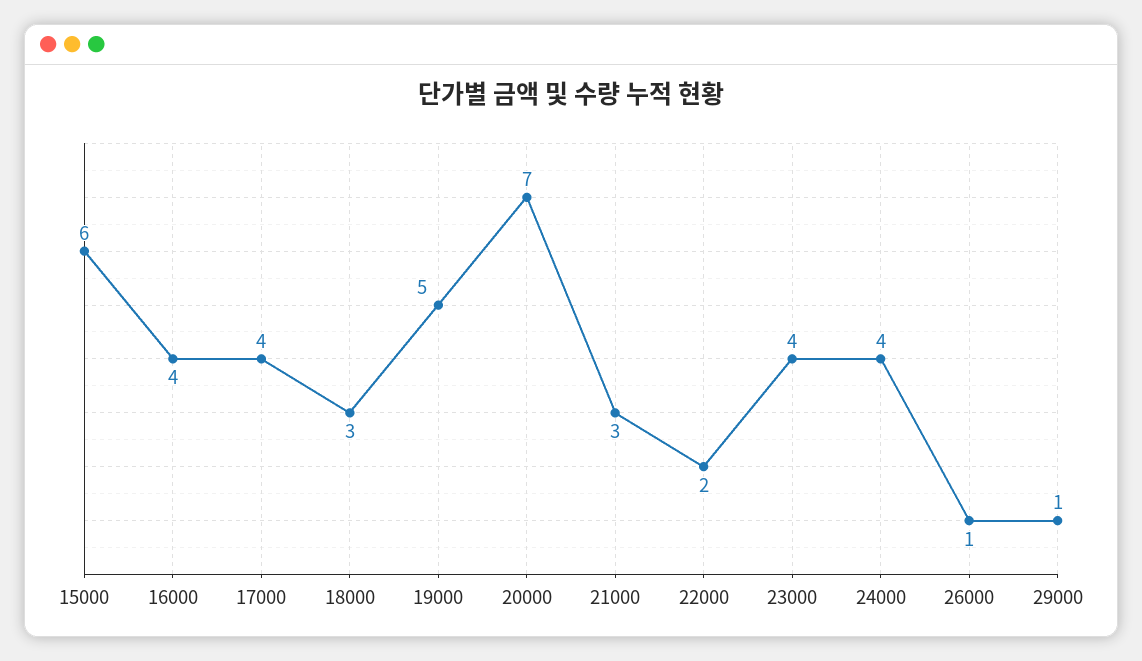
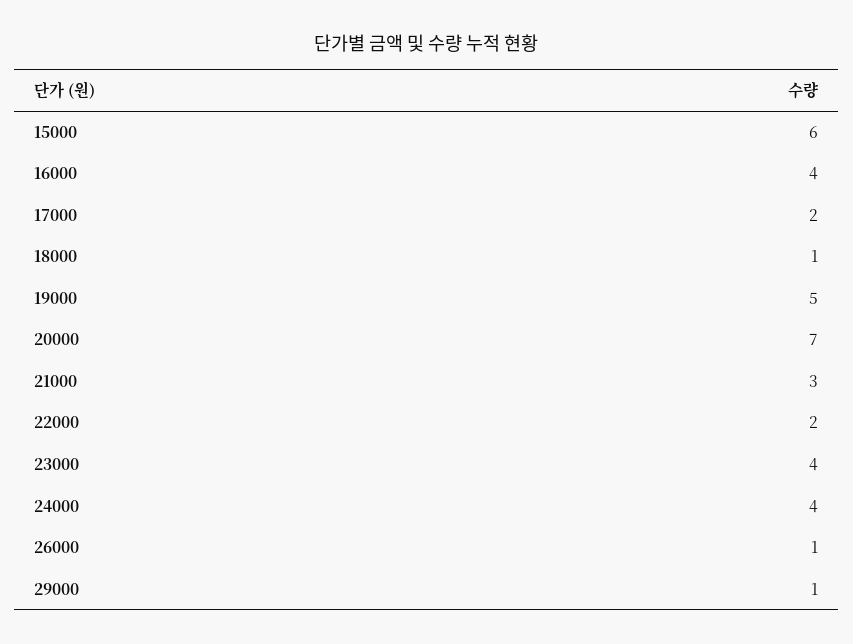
17000: 4 -> 2
18000: 3 -> 1

